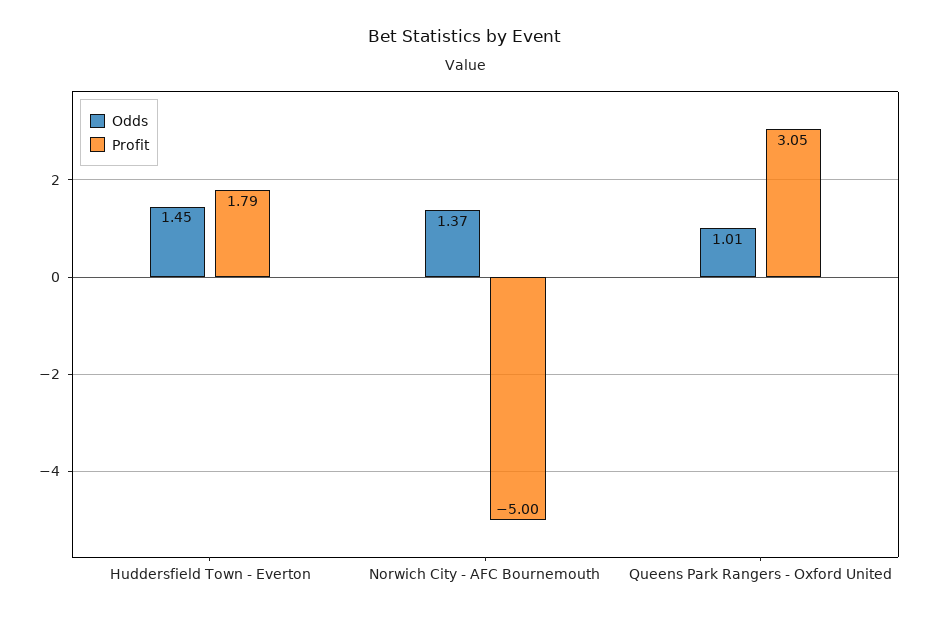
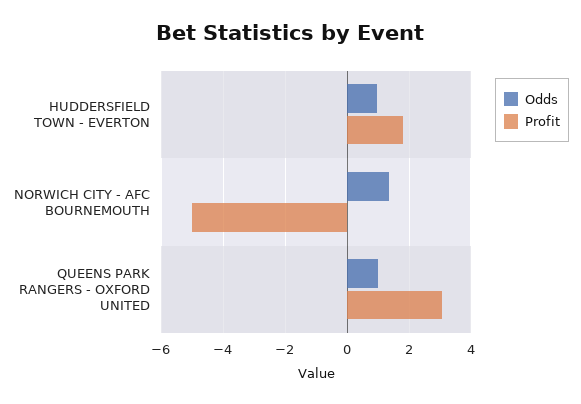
Odds, Huddersfield Town - Everton: 1.45 -> 1

